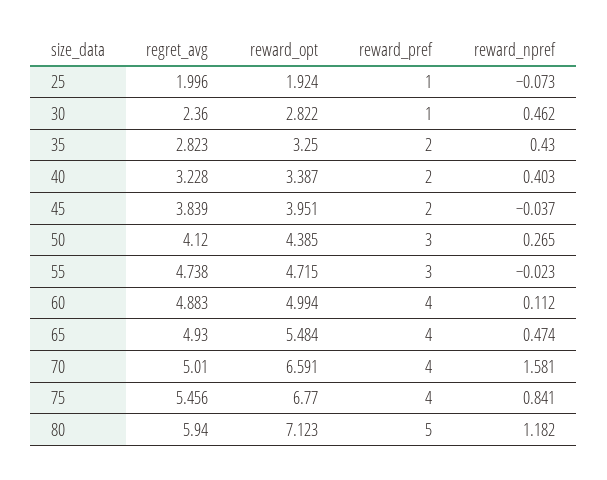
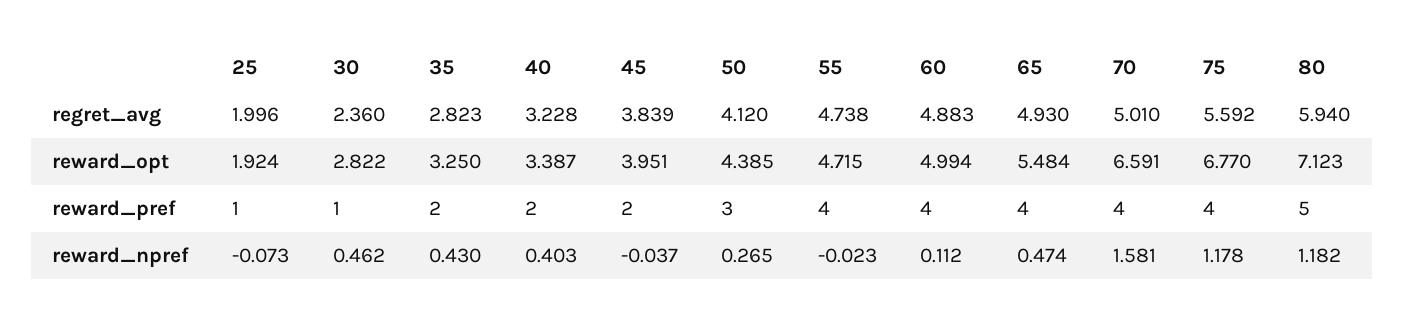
reward_pref, 55: 3 -> 4
regret_avg, 75: 5.456 -> 5.592
reward_npref, 75: 0.841 -> 1.178

